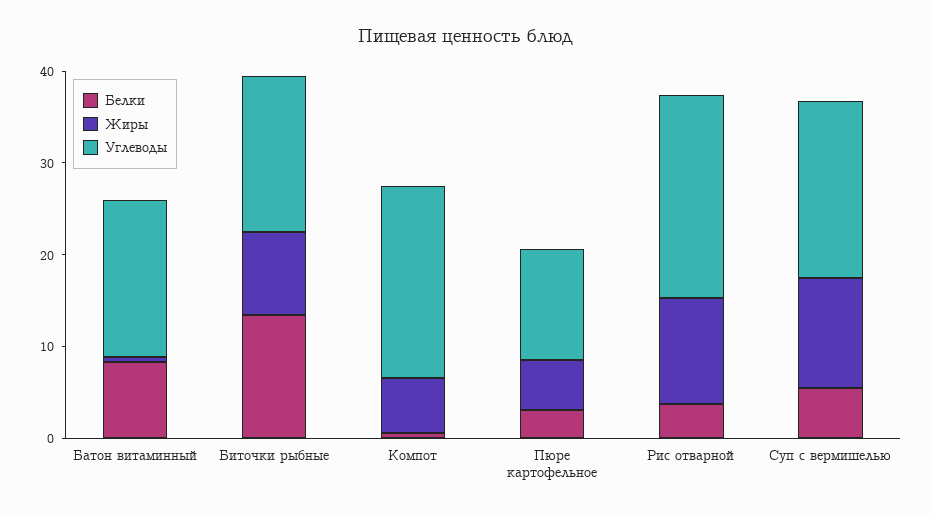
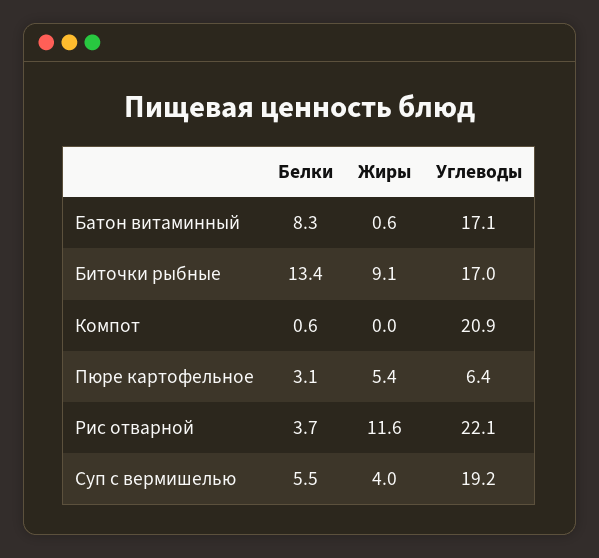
Жиры, Компот: 6 -> 0
Углеводы, Пюре картофельное: 12 -> 6.4
Жиры, Суп с вермишелью: 12 -> 4

